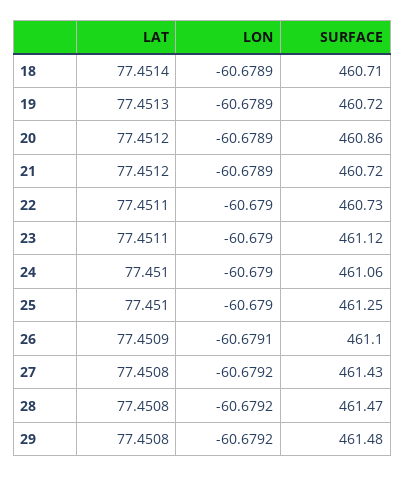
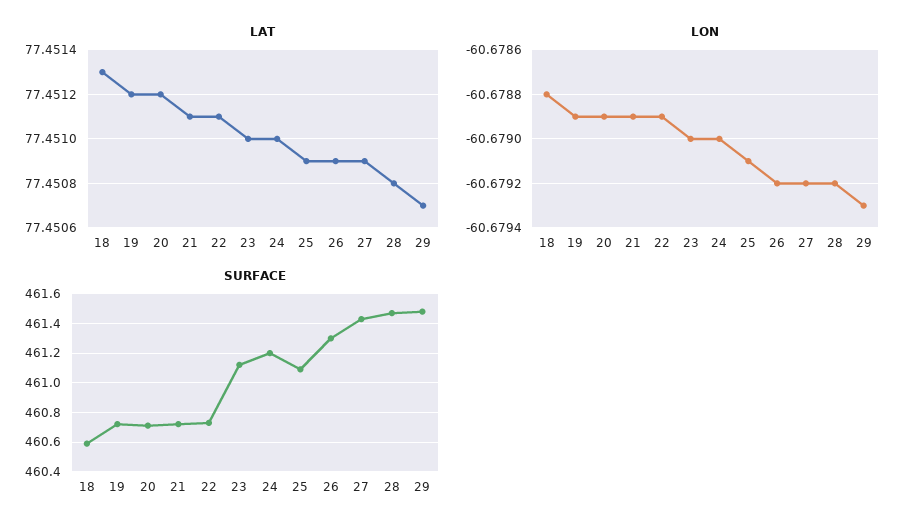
LAT, 18: 77.4514 -> 77.4513
LON, 18: -60.6789 -> -60.6788
SURFACE, 18: 460.71 -> 460.6
LAT, 19: 77.4513 -> 77.4512
SURFACE, 20: 460.86 -> 460.7
LAT, 21: 77.4512 -> 77.4511
LON, 22: -60.679 -> -60.6789
LAT, 23: 77.4511 -> 77.451
SURFACE, 24: 461.06 -> 461.2
LAT, 25: 77.451 -> 77.4509
LON, 25: -60.679 -> -60.6791
SURFACE, 25: 461.25 -> 461.1
LON, 26: -60.6791 -> -60.6792
SURFACE, 26: 461.1 -> 461.3
LAT, 27: 77.4508 -> 77.4509
LAT, 29: 77.4508 -> 77.4507
LON, 29: -60.6792 -> -60.6793

